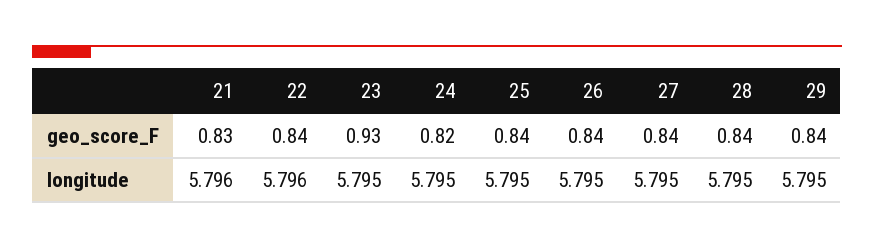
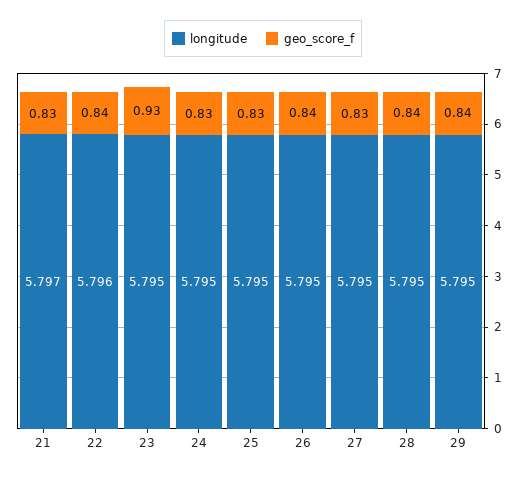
geo_score_F, 24: 0.82 -> 0.83
geo_score_F, 25: 0.84 -> 0.83
geo_score_F, 27: 0.84 -> 0.83
longitude, 21: 5.796 -> 5.797

